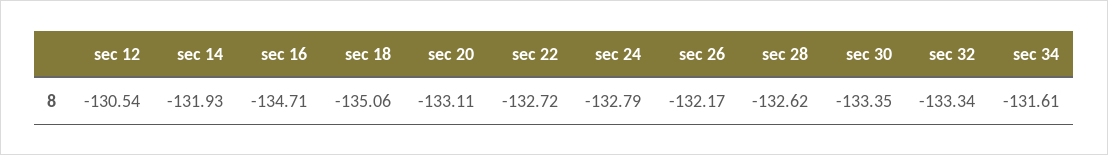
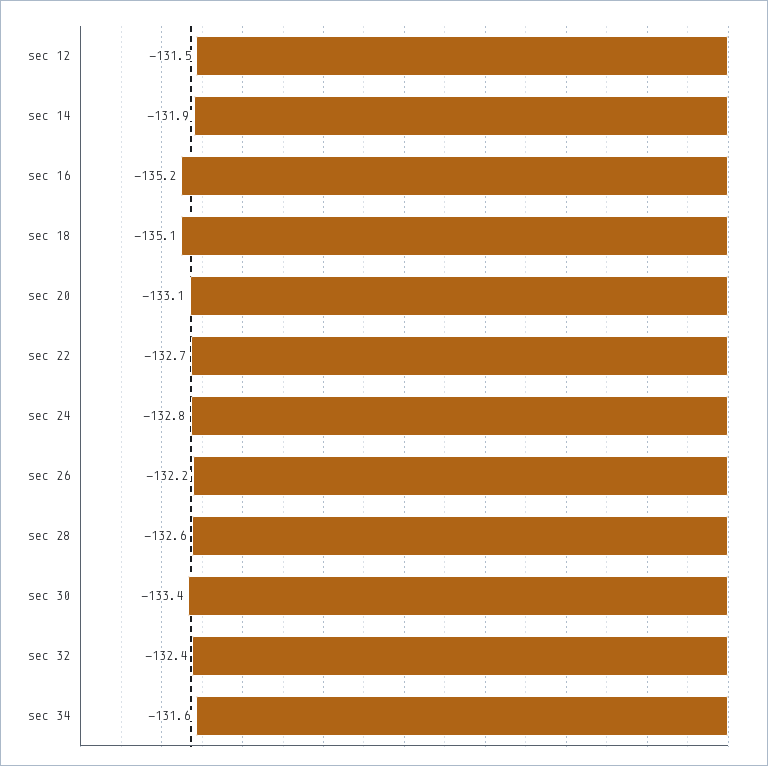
sec 12: -130.54 -> -131.5
sec 16: -134.71 -> -135.2
sec 32: -133.34 -> -132.4

